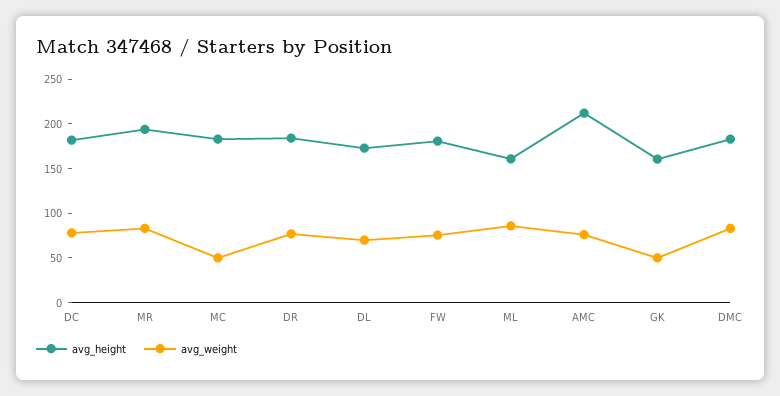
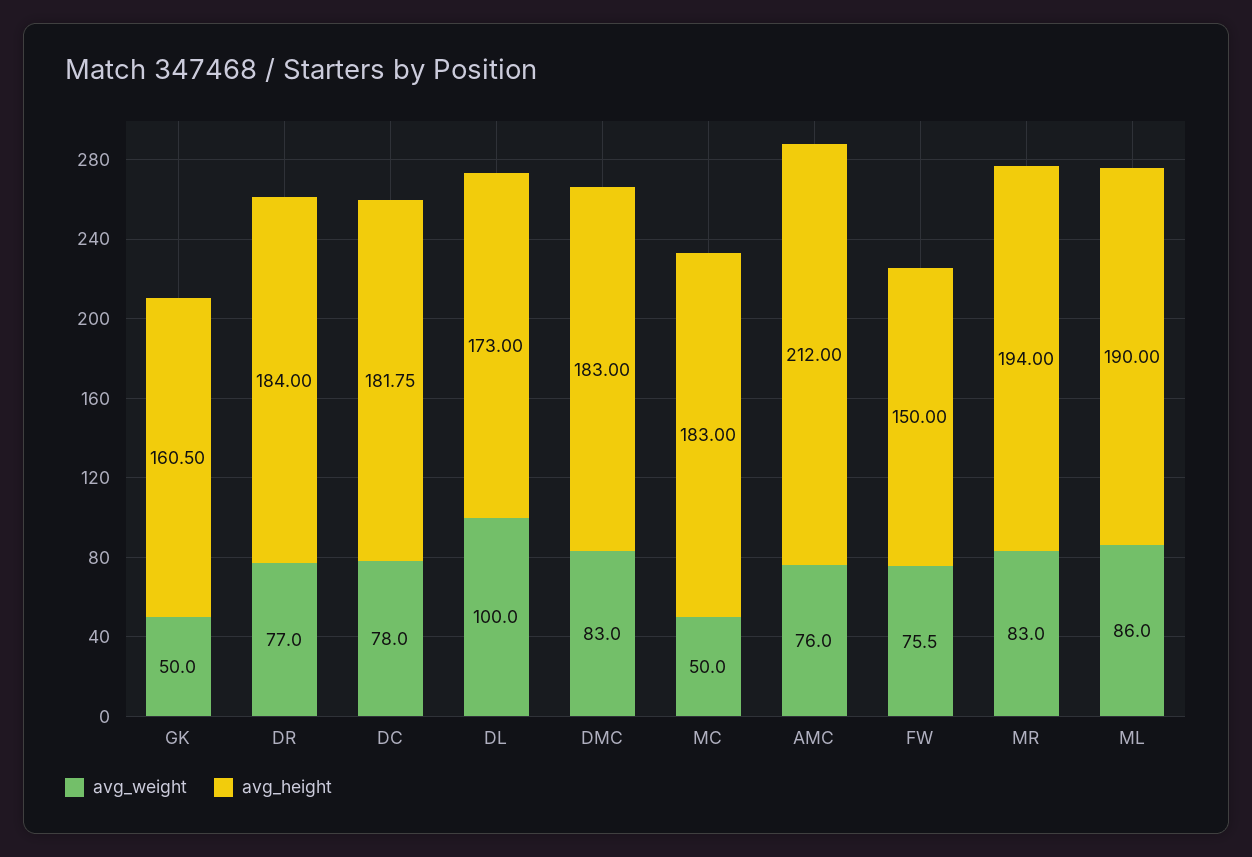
avg_weight, DL: 70 -> 100
avg_height, FW: 180 -> 150
avg_height, ML: 160 -> 190

